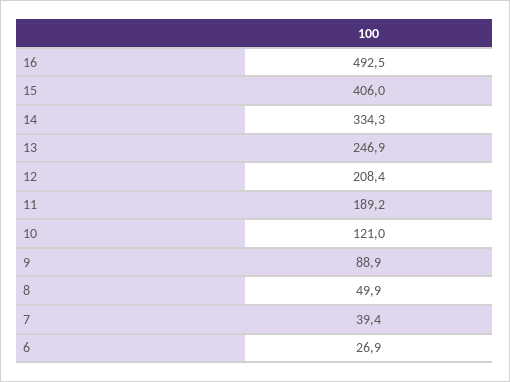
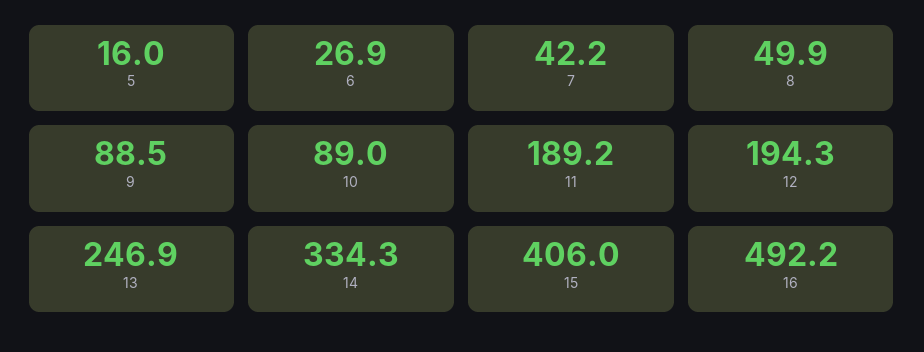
16: 492.5 -> 492.2
12: 208.4 -> 194.3
10: 121 -> 89
9: 88.9 -> 88.5
7: 39.4 -> 42.2
5: none -> 16

